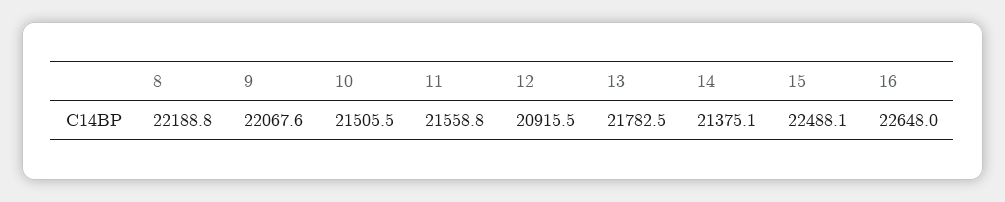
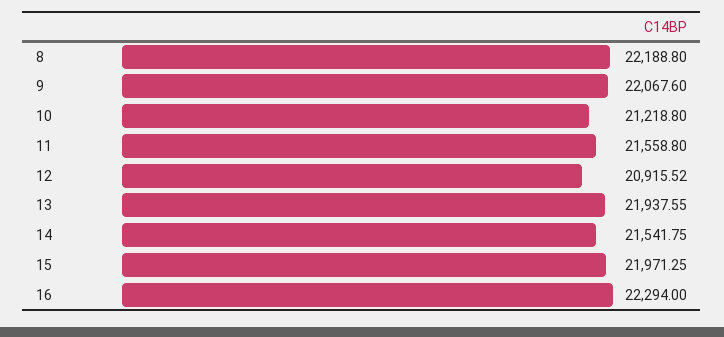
10: 21505.5 -> 21218.8
13: 21782.5 -> 21937.55
14: 21375.1 -> 21541.75
15: 22488.1 -> 21971.25
16: 22648 -> 22294

